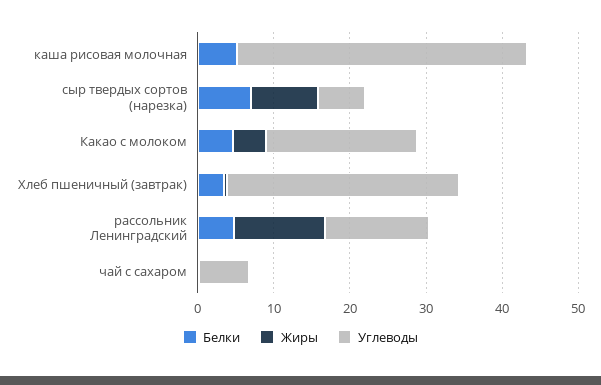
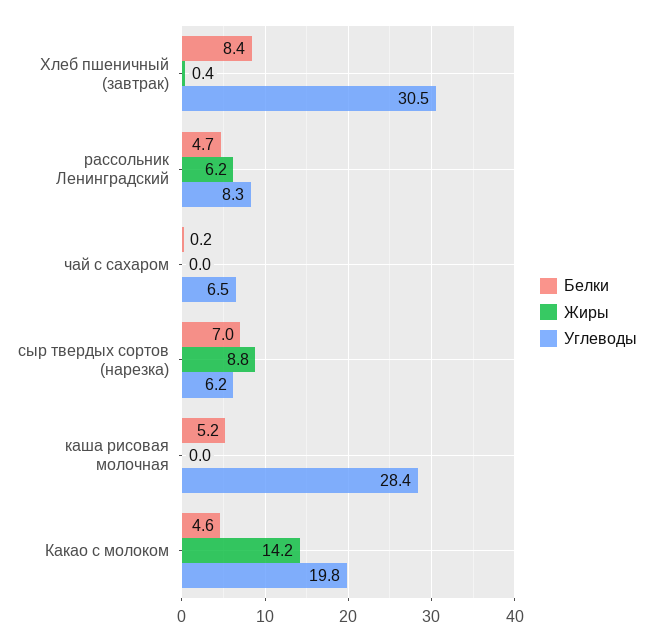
Углеводы, каша рисовая молочная: 38 -> 28.4
Жиры, Какао с молоком: 4 -> 14.2
Белки, Хлеб пшеничный (завтрак): 4 -> 8.4
Жиры, рассольник Ленинградский: 12 -> 6.2
Углеводы, рассольник Ленинградский: 14 -> 8.3

